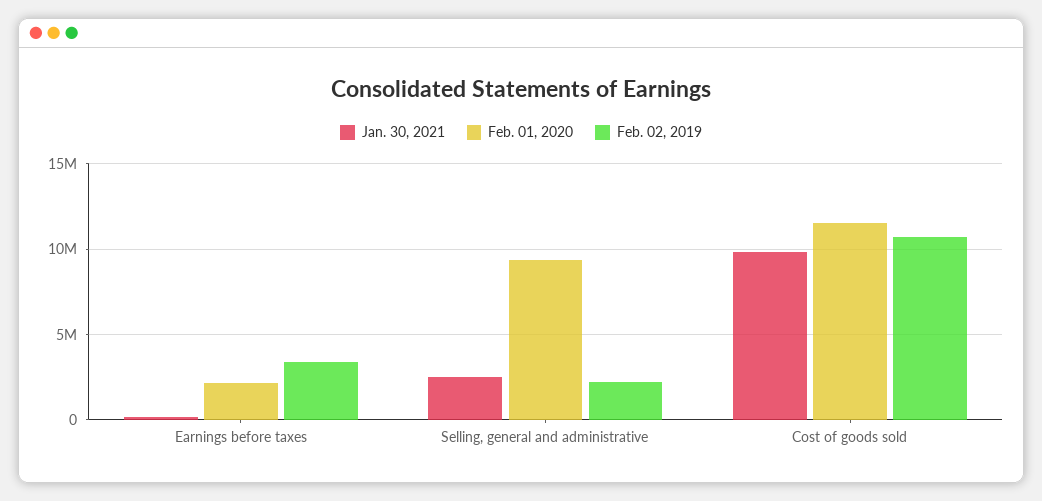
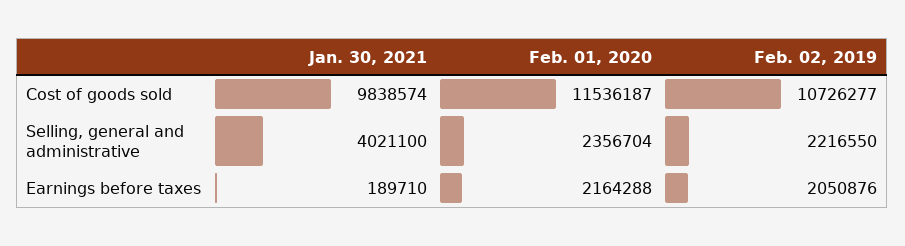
Feb. 02, 2019, Earnings before taxes: 3500000 -> 2050876
Jan. 30, 2021, Selling, general and administrative: 2500000 -> 4021100
Feb. 01, 2020, Selling, general and administrative: 9500000 -> 2356704

